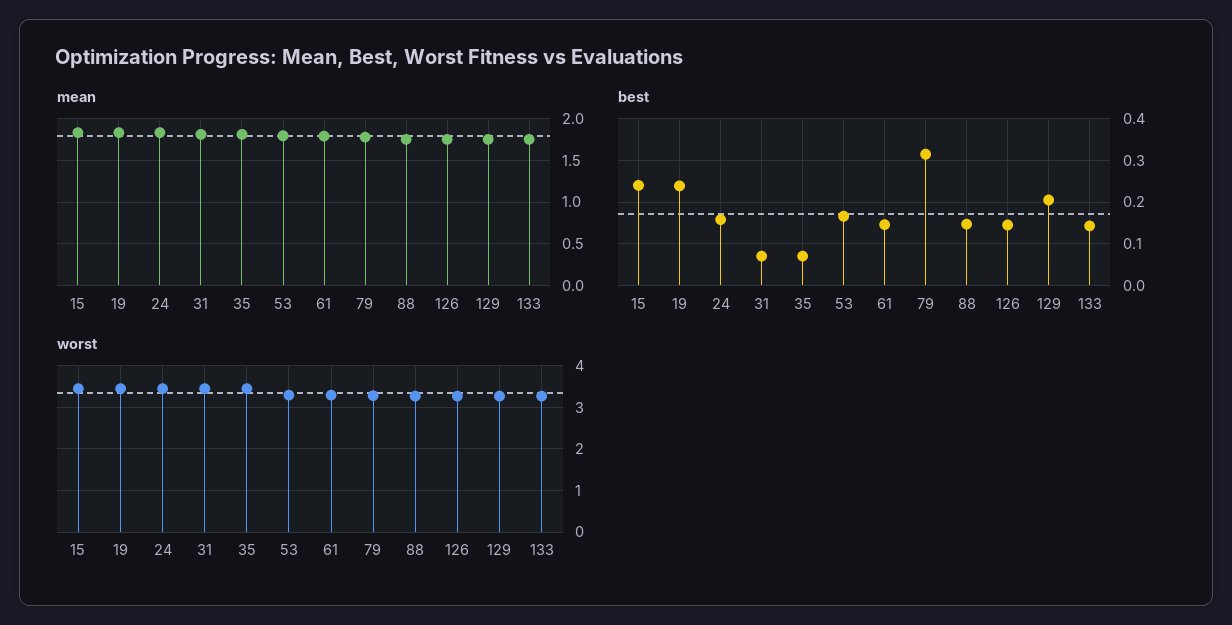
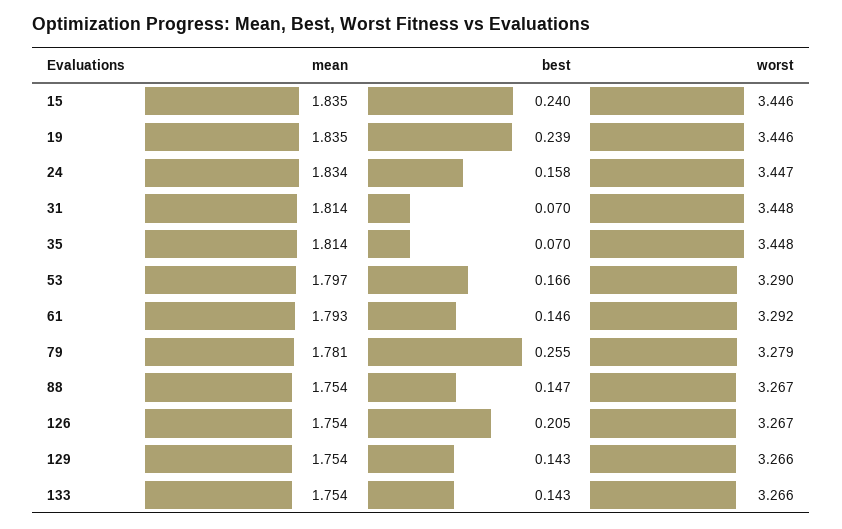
best, 79: 0.32 -> 0.255
best, 126: 0.14 -> 0.205
best, 129: 0.2 -> 0.143

